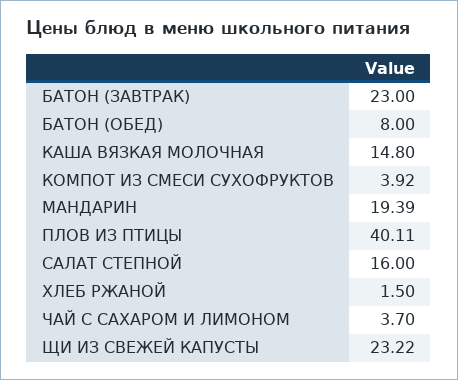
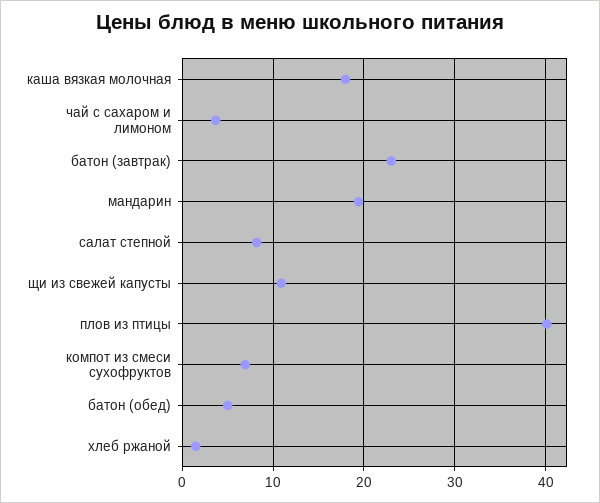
БАТОН (ОБЕД): 8 -> 5
КАША ВЯЗКАЯ МОЛОЧНАЯ: 14.8 -> 18
КОМПОТ ИЗ СМЕСИ СУХОФРУКТОВ: 3.92 -> 7
САЛАТ СТЕПНОЙ: 16 -> 8
ЩИ ИЗ СВЕЖЕЙ КАПУСТЫ: 23.22 -> 11

